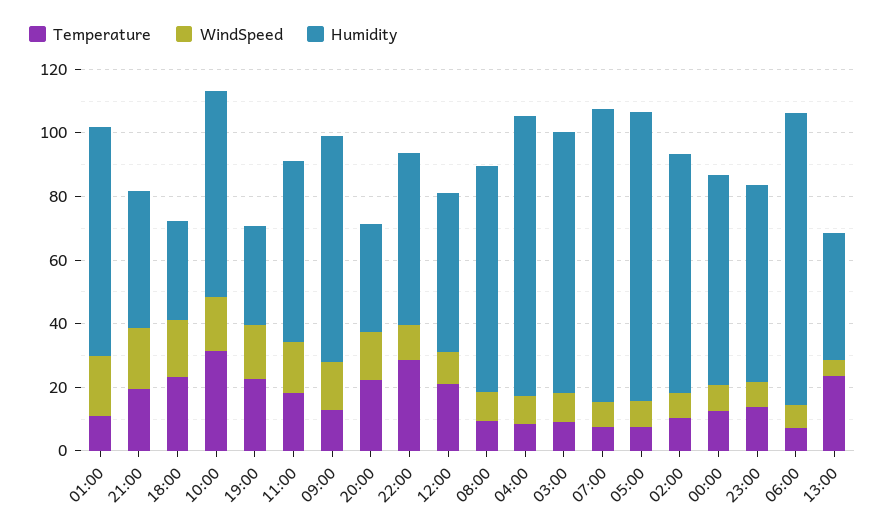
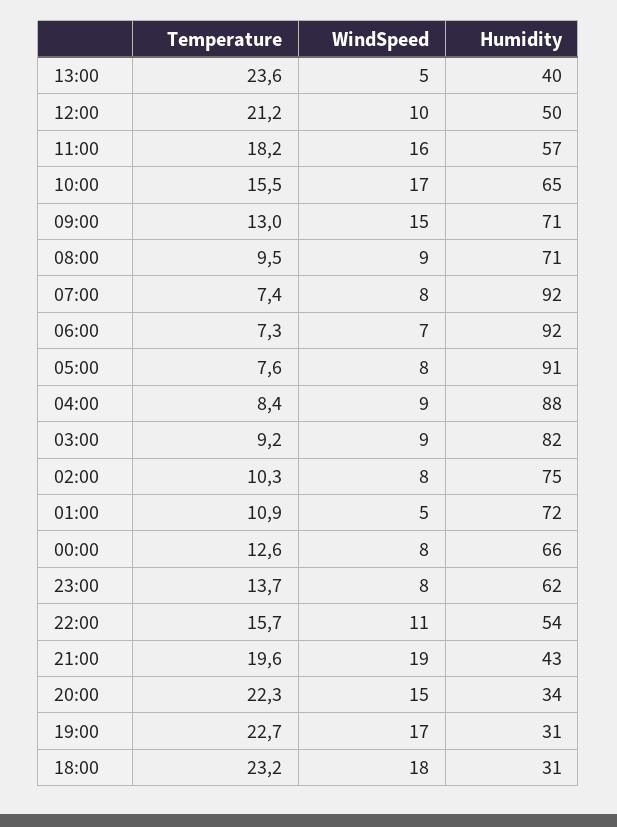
WindSpeed, 01:00: 20 -> 5
Temperature, 10:00: 30 -> 15.5
Temperature, 22:00: 30 -> 15.7

